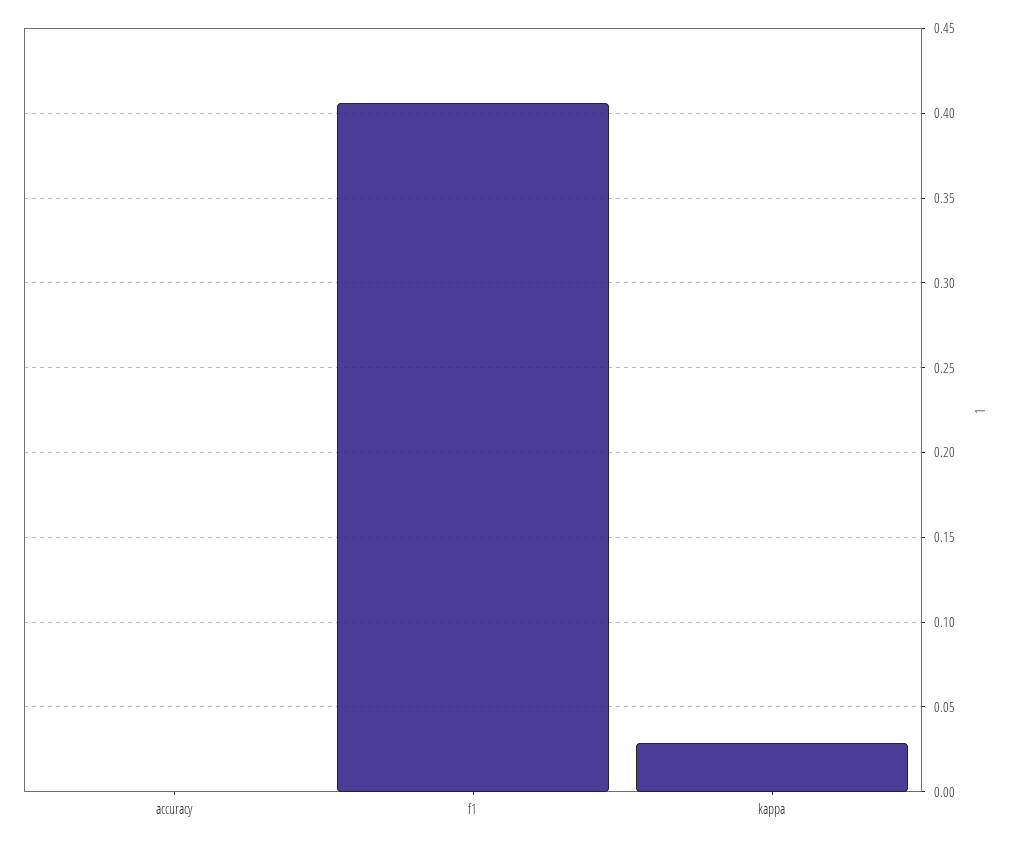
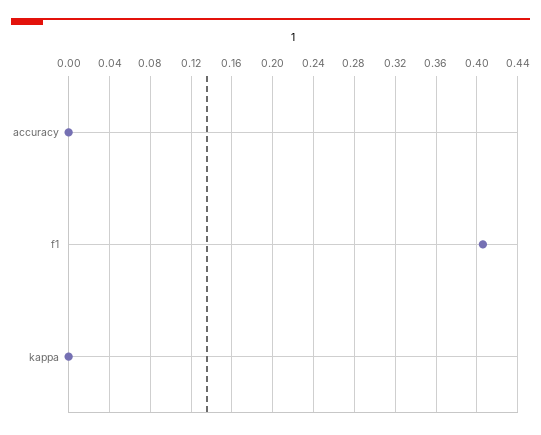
kappa: 0.03 -> 0

